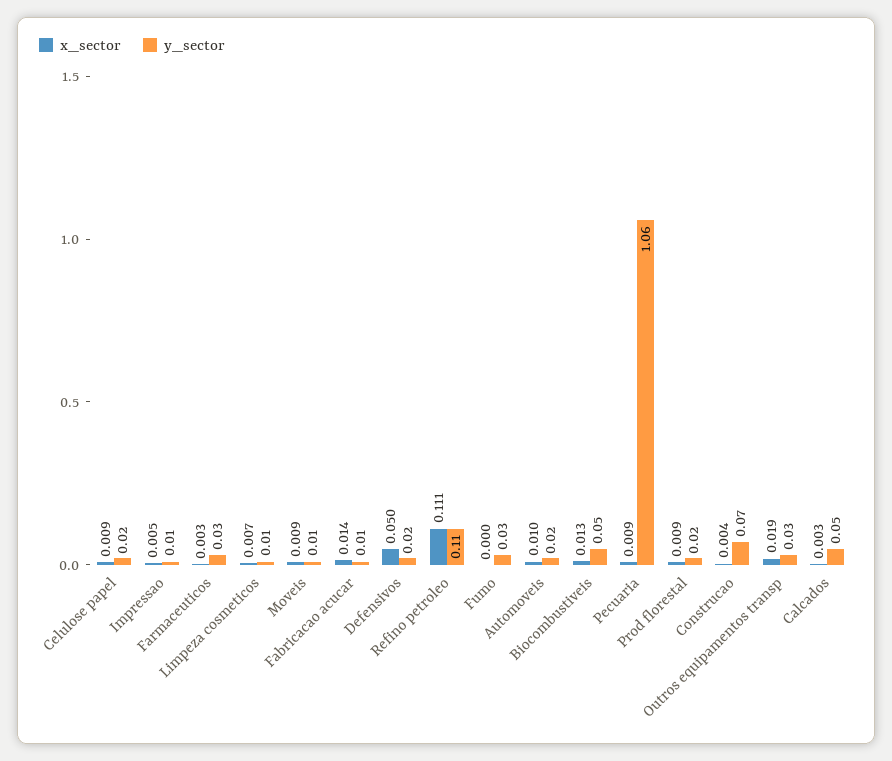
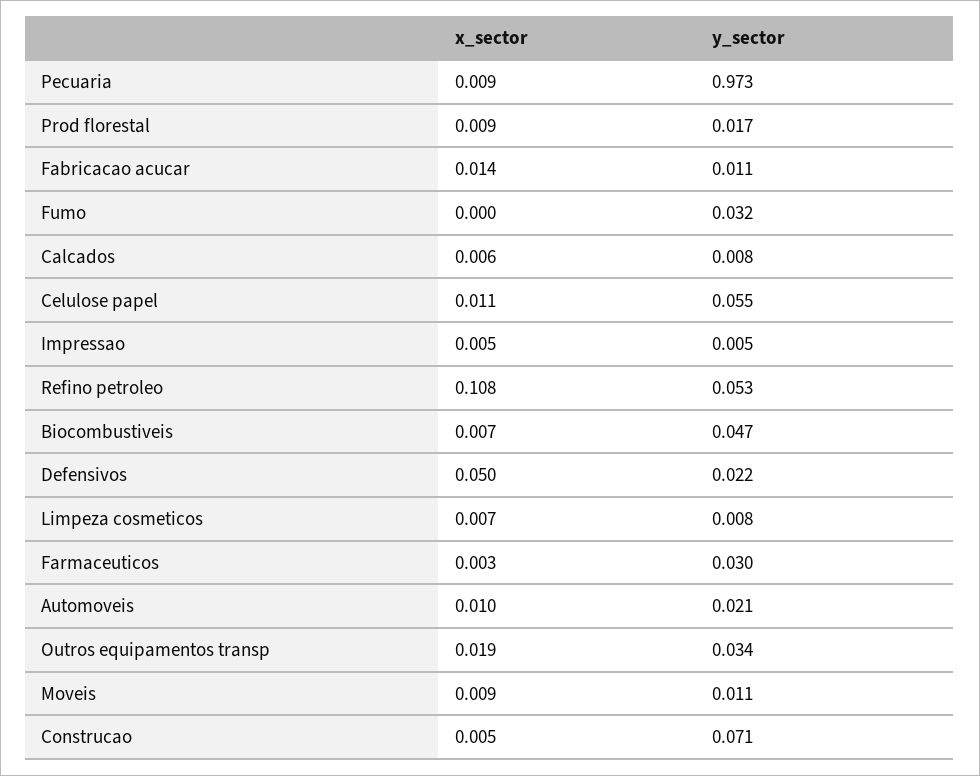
x_sector, Celulose papel: 0.009 -> 0.011
y_sector, Celulose papel: 0.02 -> 0.055
x_sector, Refino petroleo: 0.111 -> 0.108
y_sector, Refino petroleo: 0.11 -> 0.053
x_sector, Biocombustiveis: 0.013 -> 0.007
y_sector, Pecuaria: 1.06 -> 0.973
x_sector, Construcao: 0.004 -> 0.005
x_sector, Calcados: 0.003 -> 0.006
y_sector, Calcados: 0.05 -> 0.008

